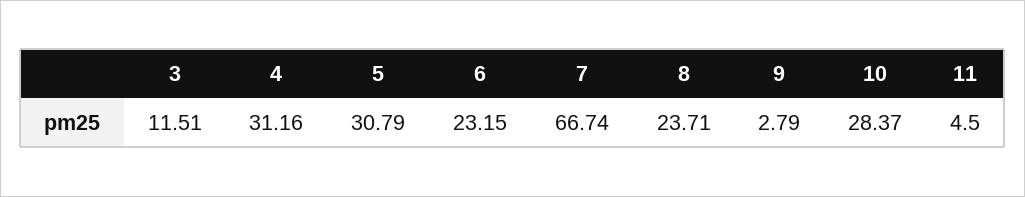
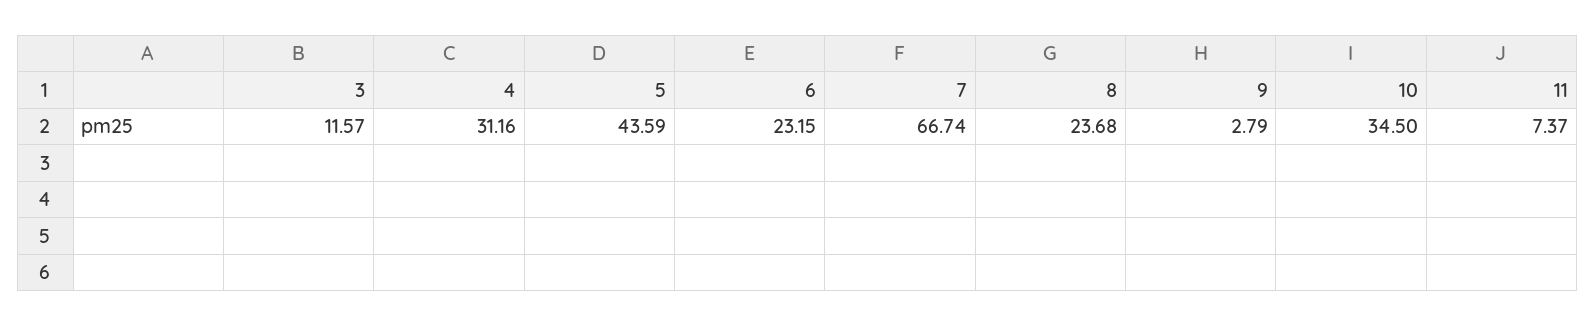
3: 11.51 -> 11.57
5: 30.79 -> 43.59
8: 23.71 -> 23.68
10: 28.37 -> 34.5
11: 4.5 -> 7.37

